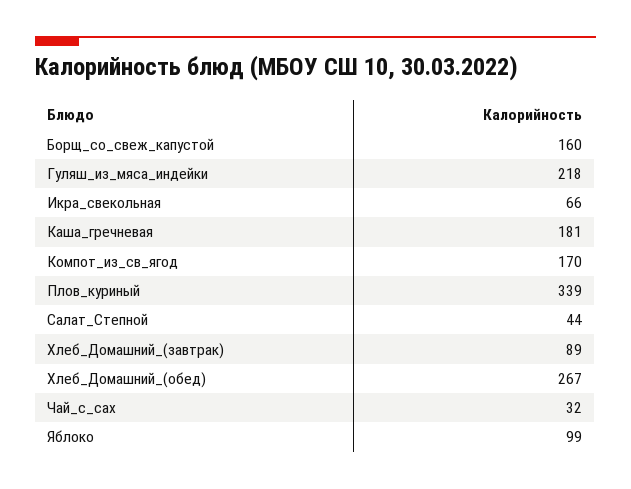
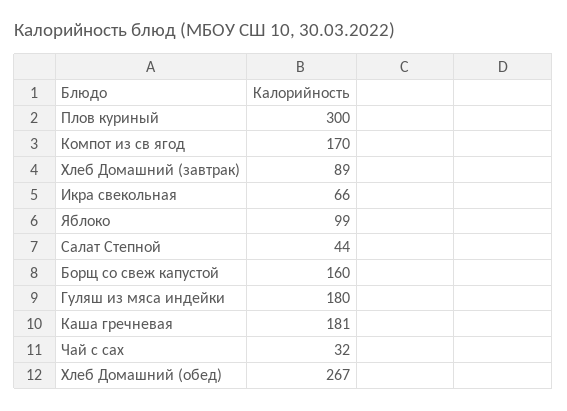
Гуляш_из_мяса_индейки: 218 -> 180
Плов_куриный: 339 -> 300

